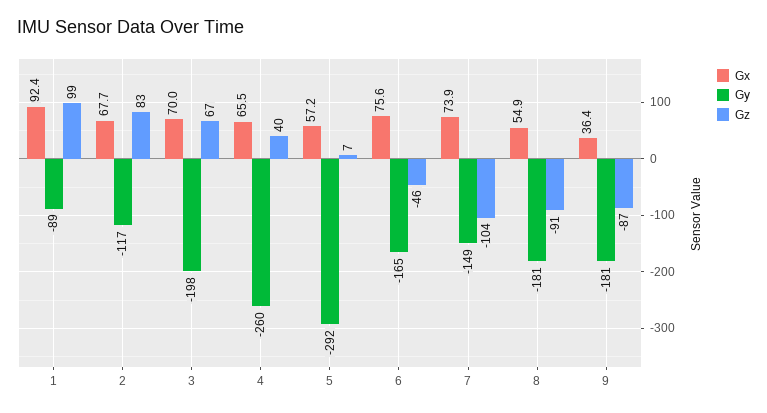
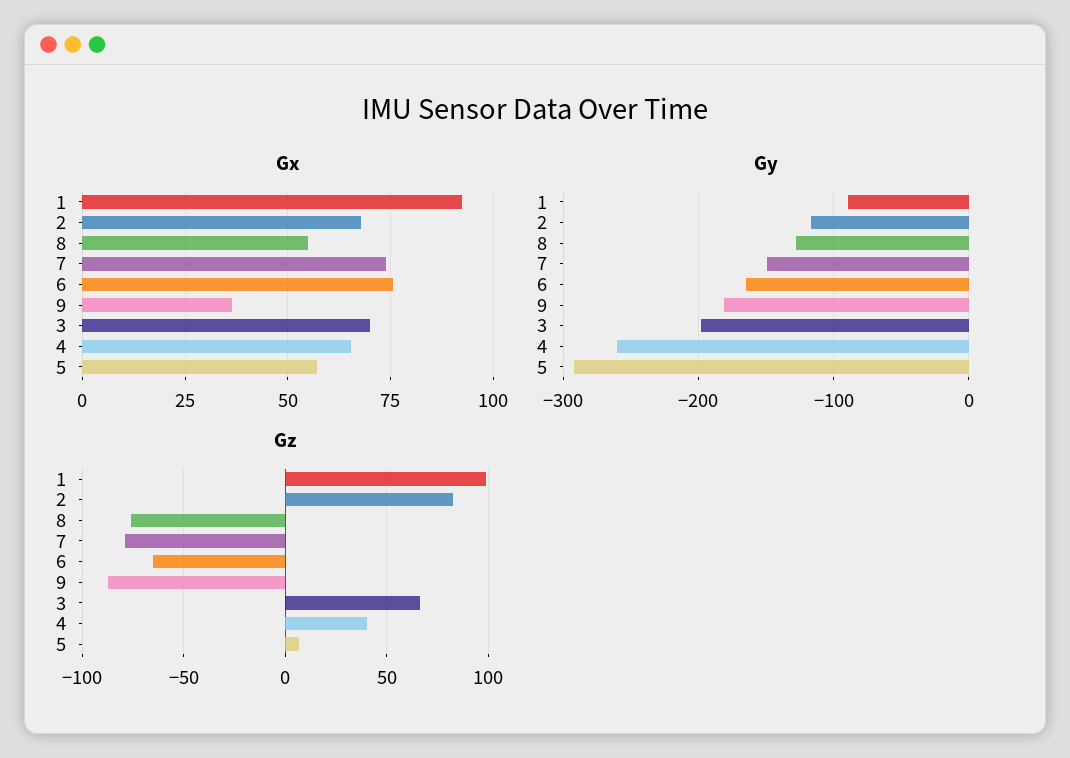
Gz, 6: -46 -> -65
Gz, 7: -104 -> -80
Gy, 8: -181 -> -130
Gz, 8: -91 -> -75

